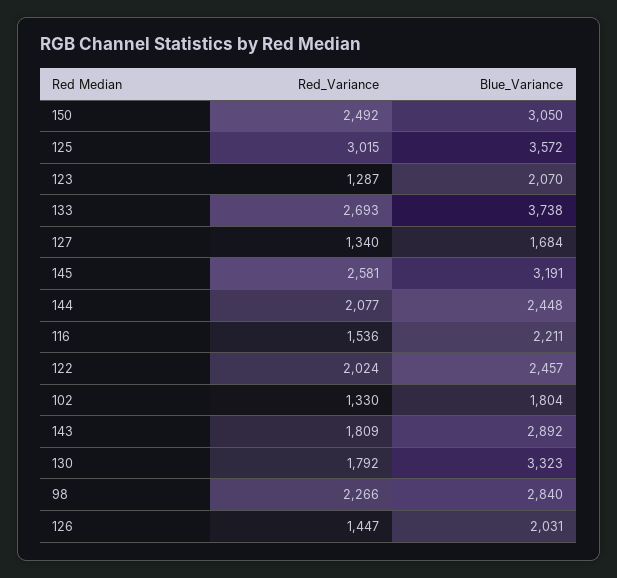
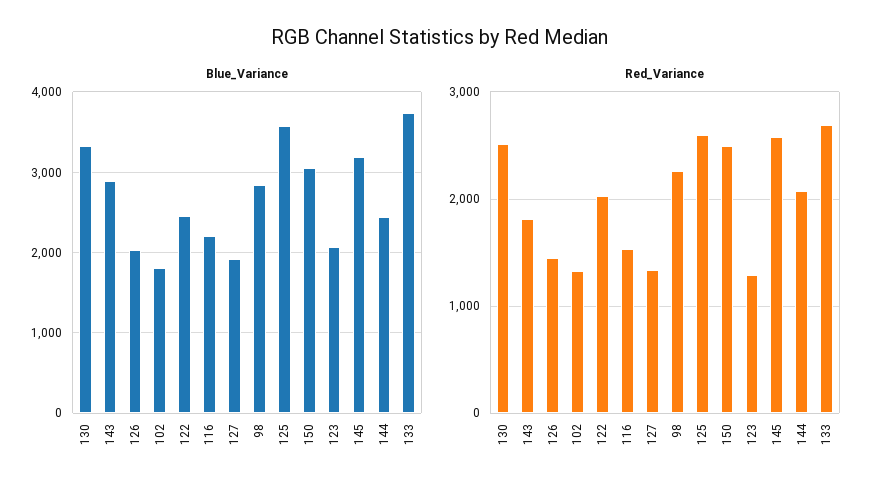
Red_Variance, 125: 3015 -> 2600
Blue_Variance, 127: 1684 -> 1900
Red_Variance, 130: 1792 -> 2500

